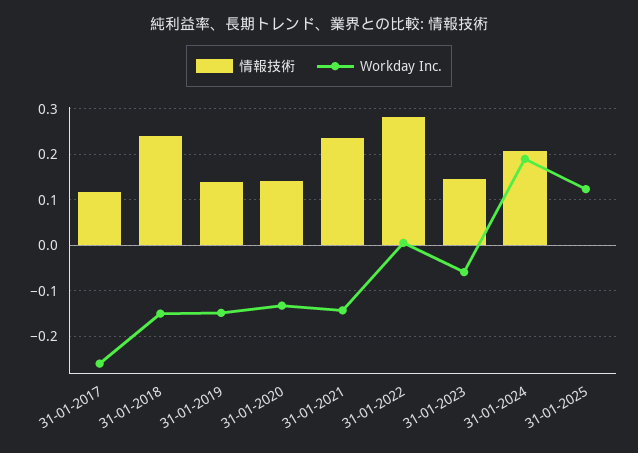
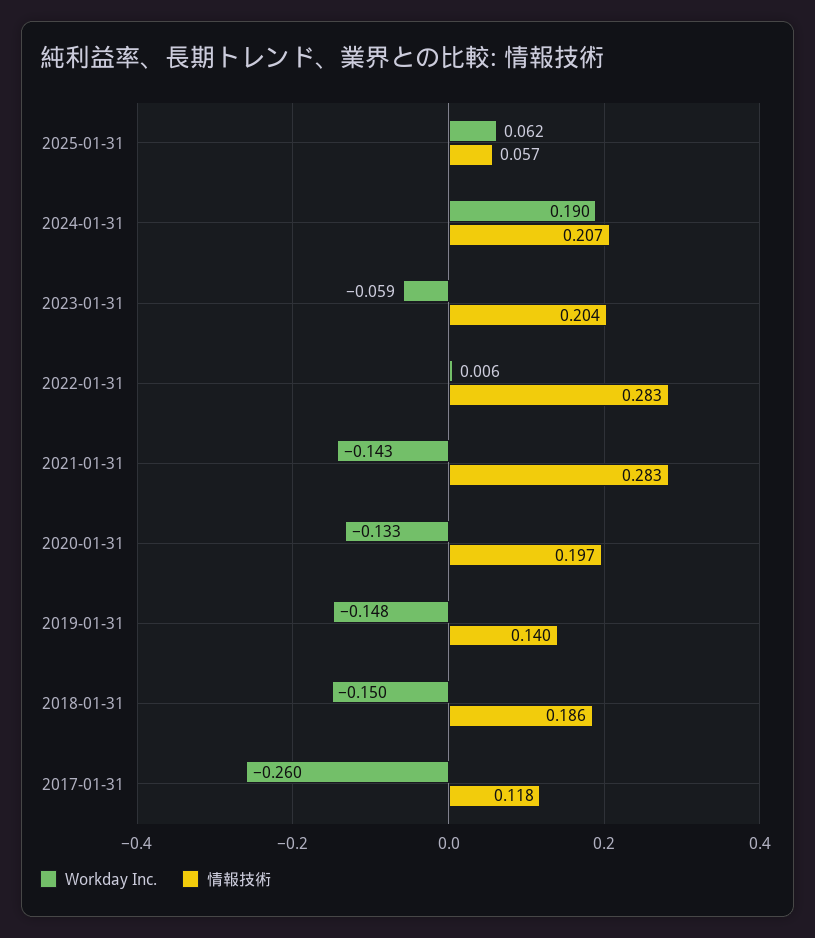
情報技術, 31-01-2018: 0.24 -> 0.186
情報技術, 31-01-2020: 0.14 -> 0.197
情報技術, 31-01-2021: 0.24 -> 0.283
情報技術, 31-01-2023: 0.14 -> 0.204
情報技術, 31-01-2025: 0 -> 0.057
Workday Inc., 31-01-2025: 0.12 -> 0.062

